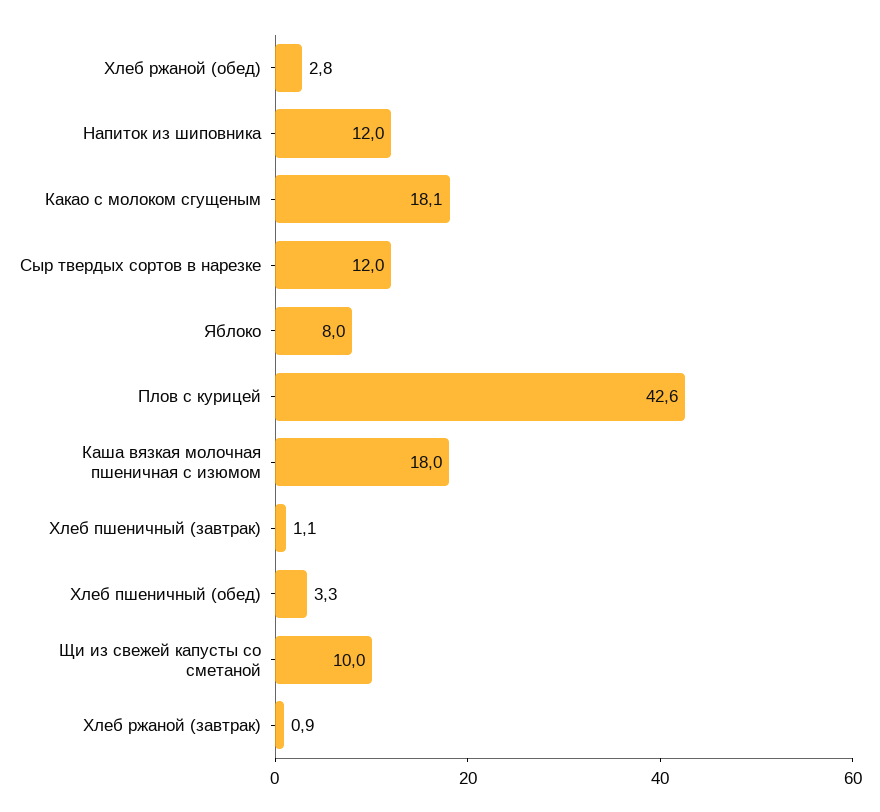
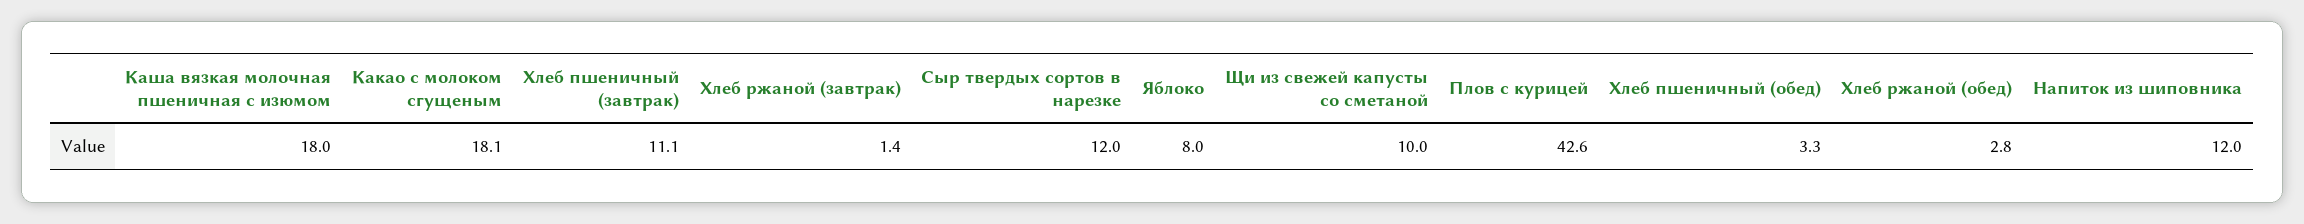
Хлеб пшеничный (завтрак): 1.1 -> 11.1
Хлеб ржаной (завтрак): 0.9 -> 1.4

